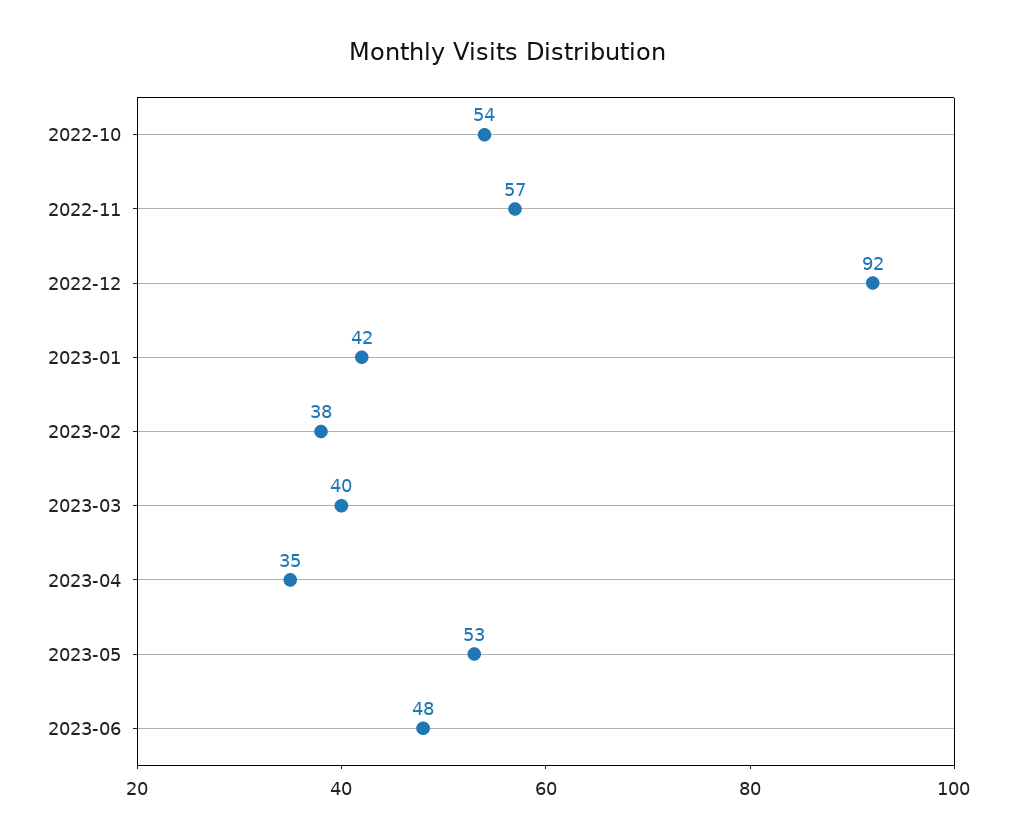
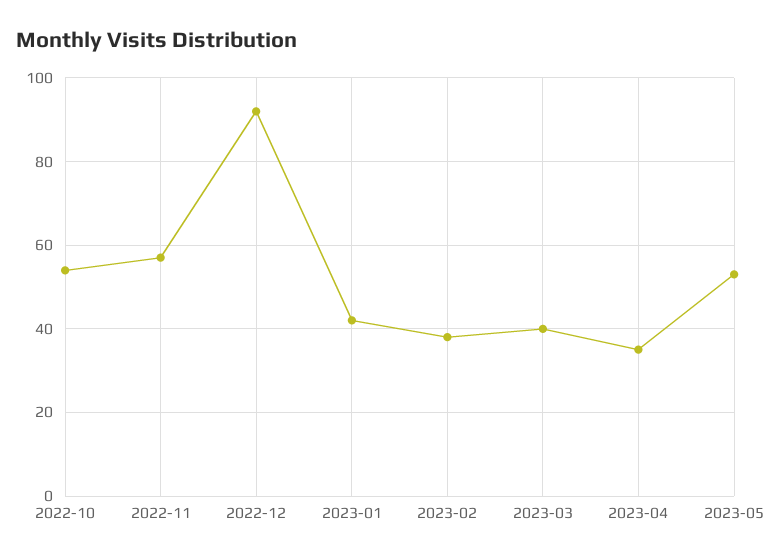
2023-06: 48 -> none

